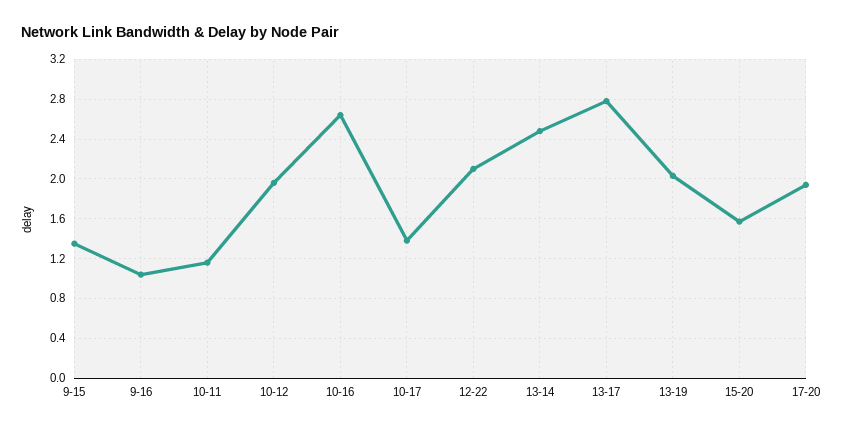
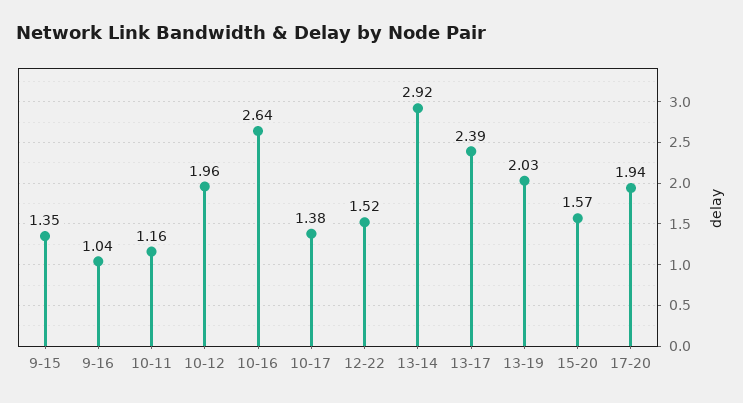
12-22: 2.1 -> 1.52
13-14: 2.5 -> 2.92
13-17: 2.8 -> 2.39

